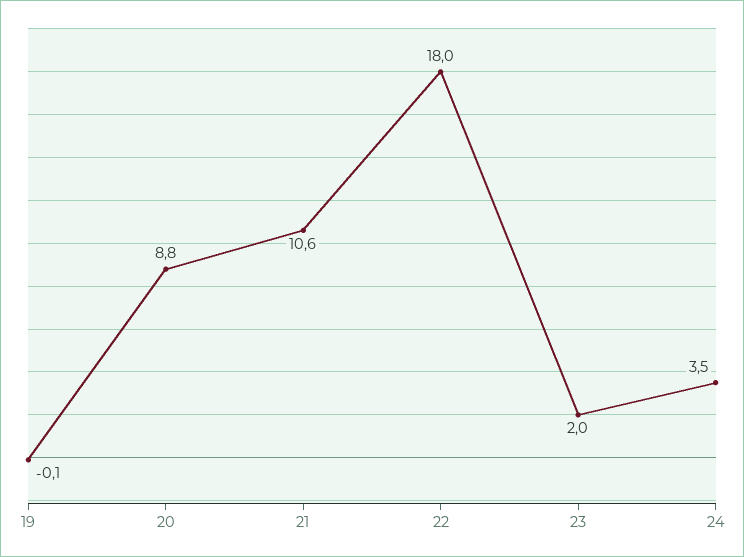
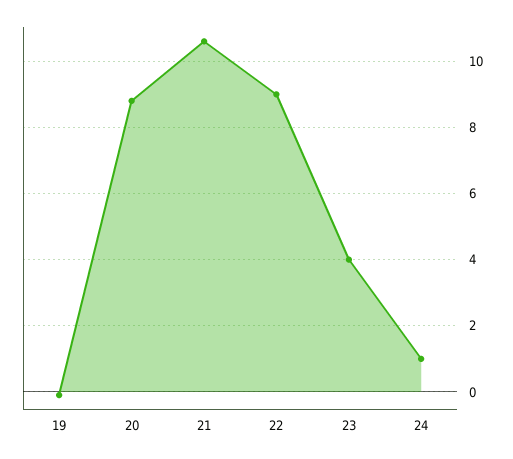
22: 18 -> 9
23: 2 -> 4
24: 3.5 -> 1

